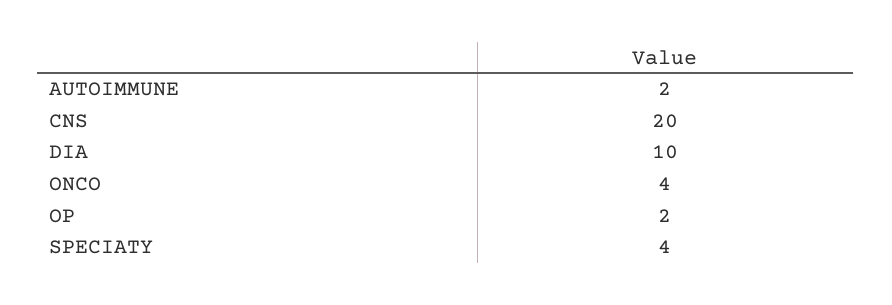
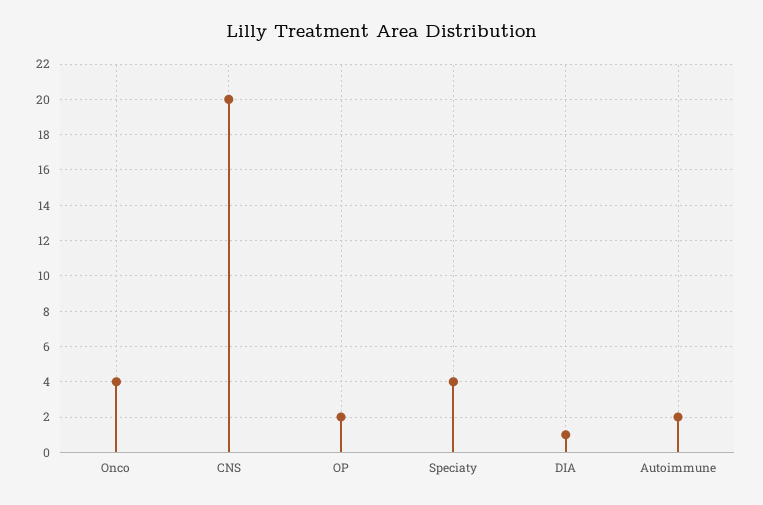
DIA: 10 -> 1

